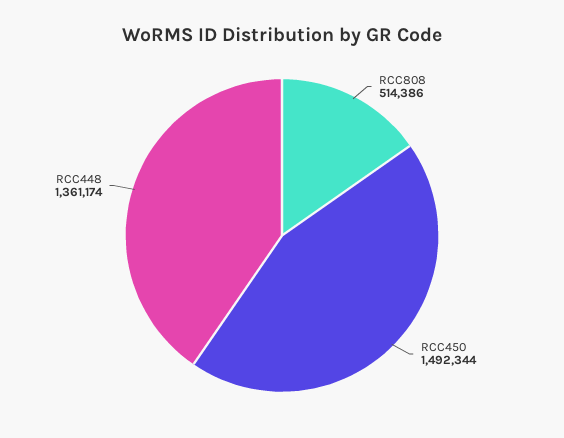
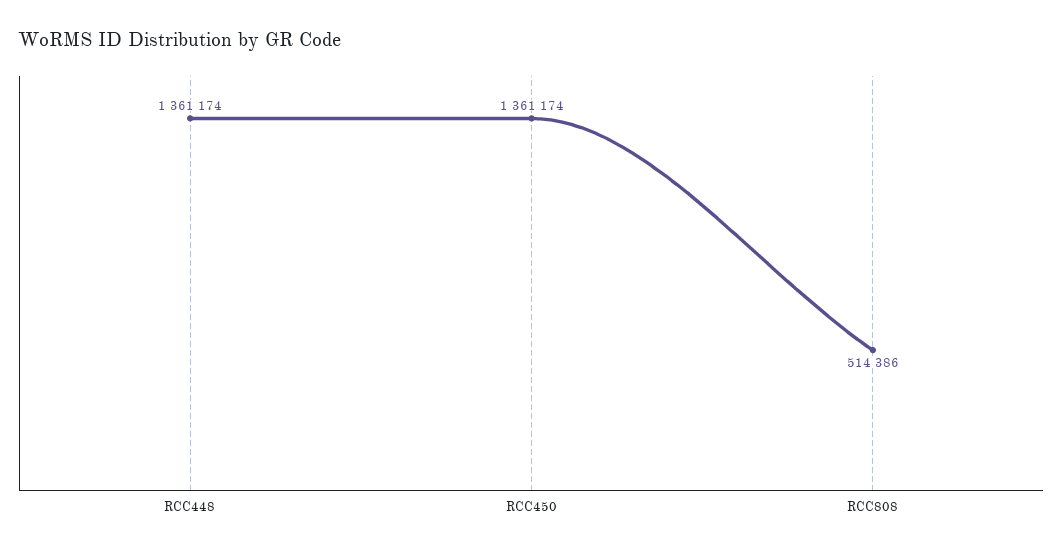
RCC450: 1492344 -> 1361174

